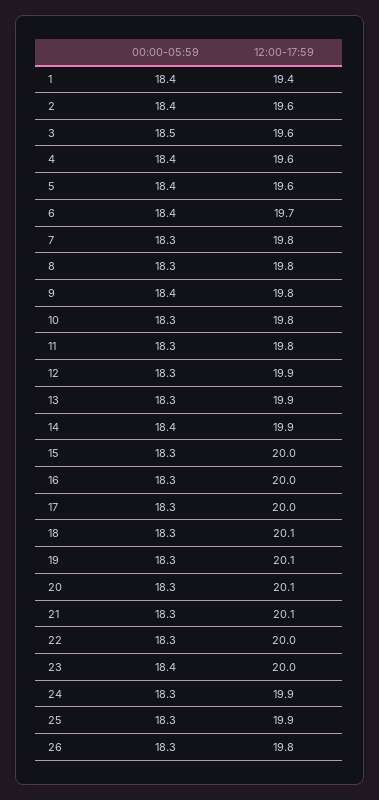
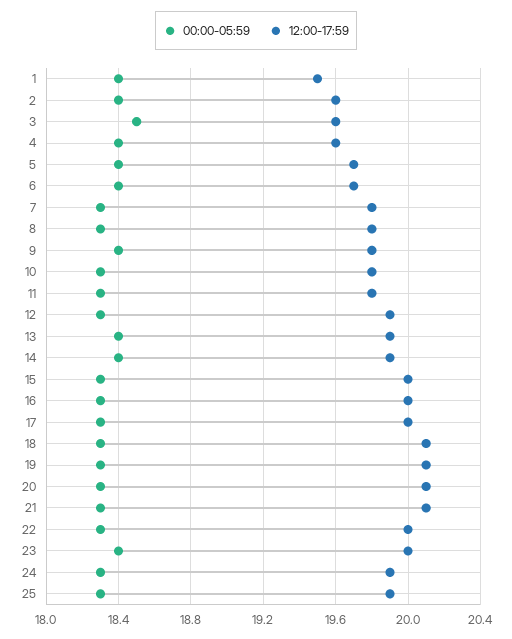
12:00-17:59, 1: 19.4 -> 19.5
12:00-17:59, 5: 19.6 -> 19.7
00:00-05:59, 13: 18.3 -> 18.4
00:00-05:59, 26: 18.3 -> none
12:00-17:59, 26: 19.8 -> none

